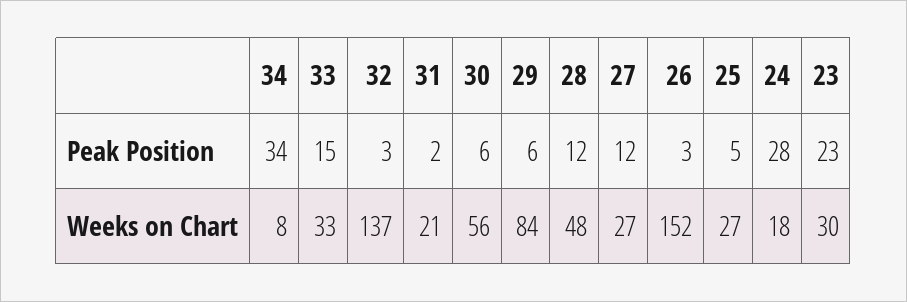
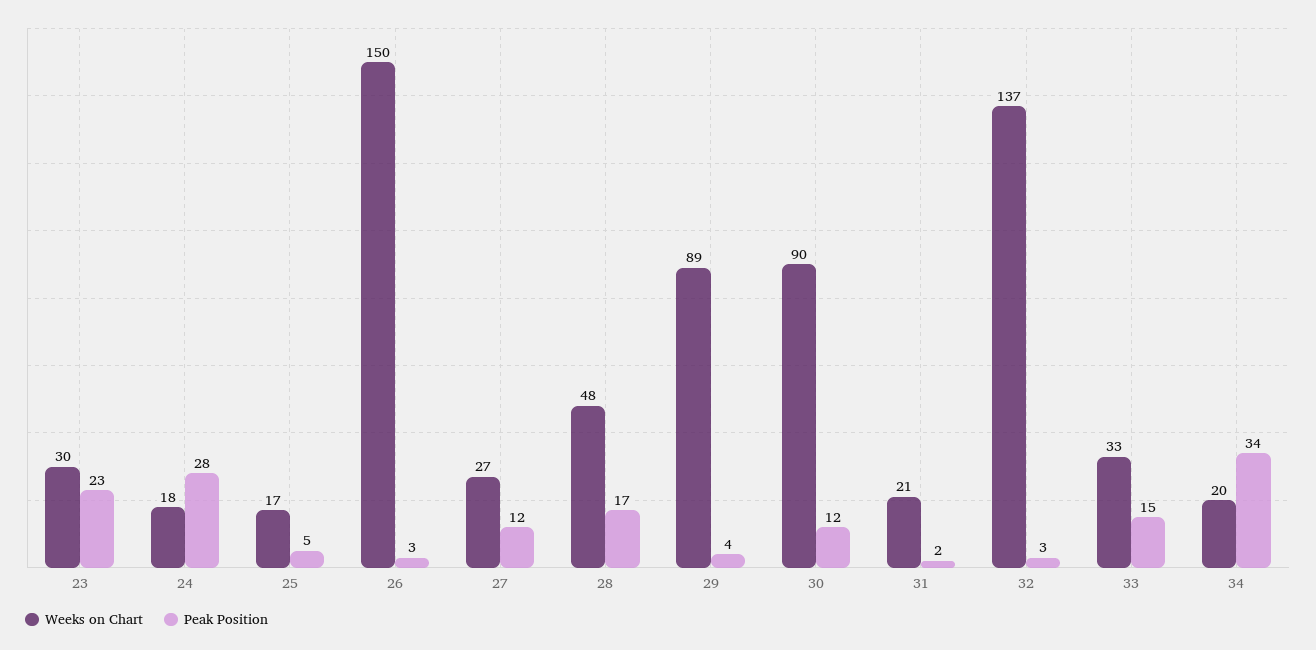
Peak Position, 30: 6 -> 12
Peak Position, 29: 6 -> 4
Peak Position, 28: 12 -> 17
Weeks on Chart, 34: 8 -> 20
Weeks on Chart, 30: 56 -> 90
Weeks on Chart, 29: 84 -> 89
Weeks on Chart, 26: 152 -> 150
Weeks on Chart, 25: 27 -> 17

